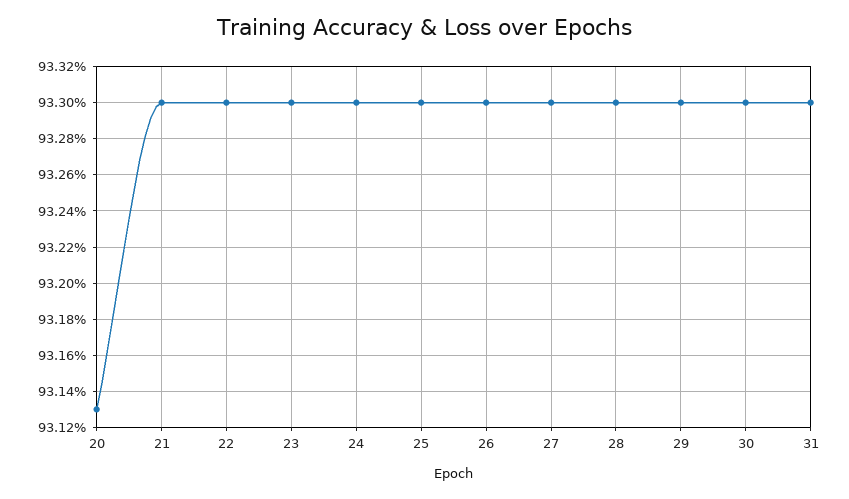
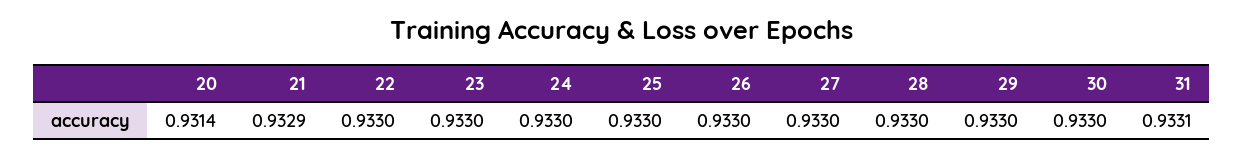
20: 0.9313 -> 0.9314
21: 0.933 -> 0.9329
31: 0.933 -> 0.9331

